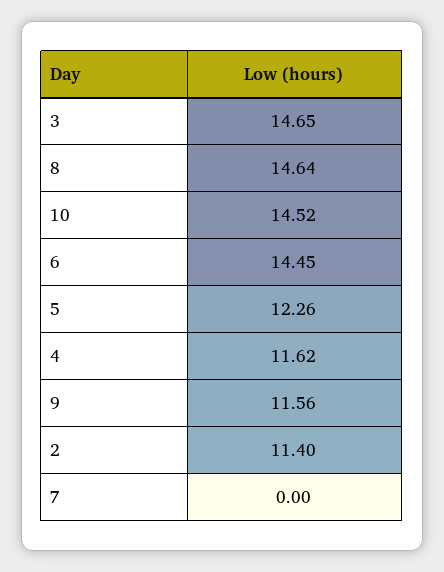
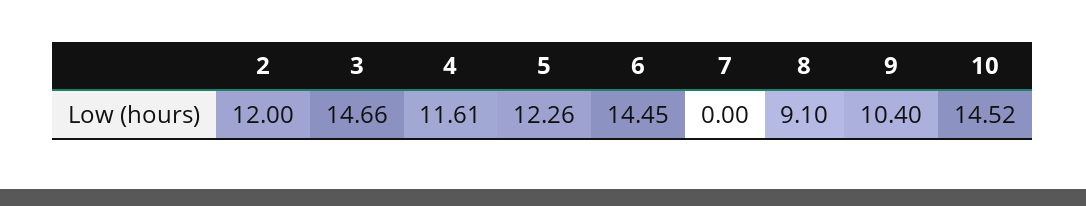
3: 14.65 -> 14.66
8: 14.64 -> 9.1
4: 11.62 -> 11.61
9: 11.56 -> 10.4
2: 11.4 -> 12

